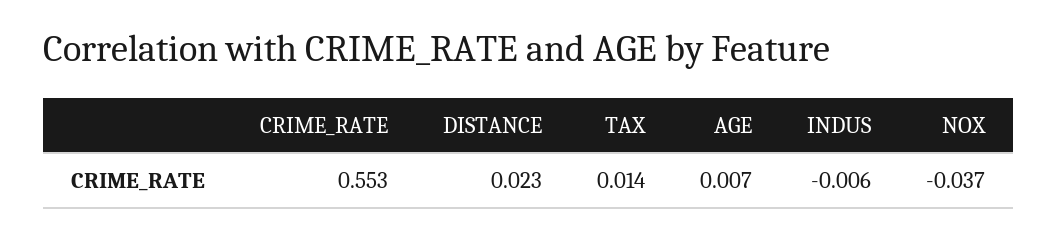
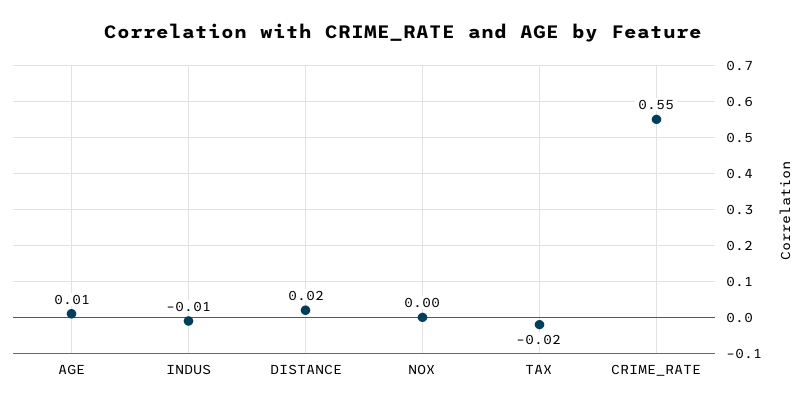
TAX: 0.014 -> -0.02
NOX: -0.037 -> 0

